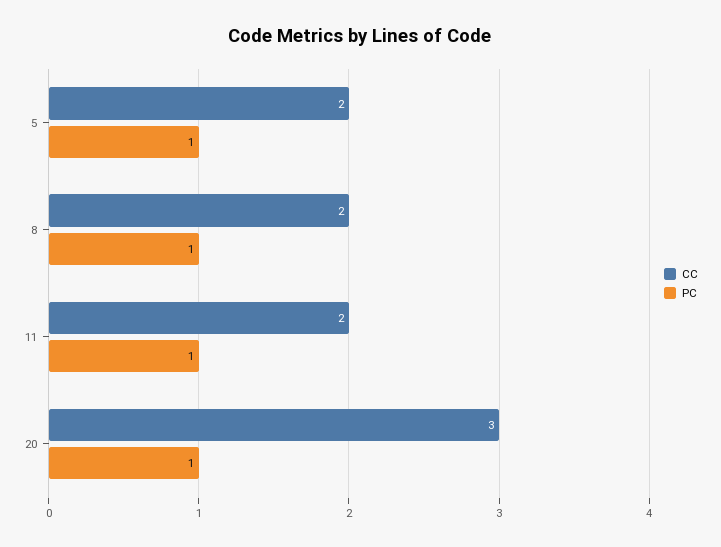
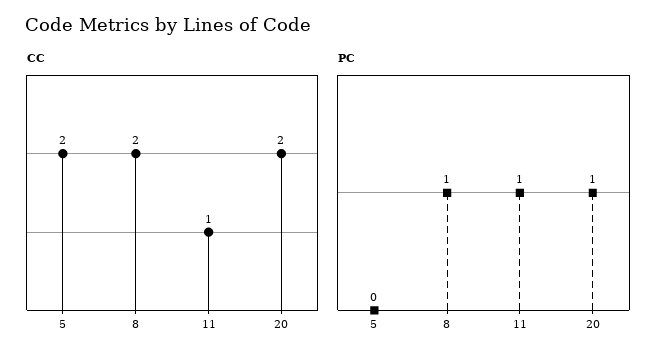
PC, 5: 1 -> 0
CC, 11: 2 -> 1
CC, 20: 3 -> 2

